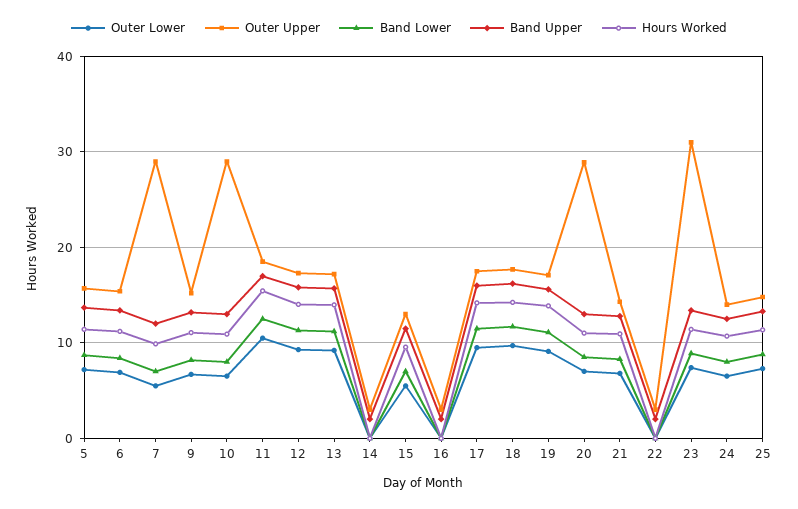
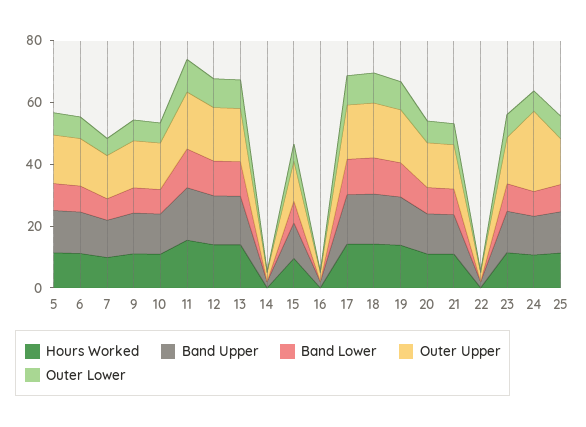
Outer Upper, 7: 29 -> 15
Outer Upper, 10: 29 -> 15
Outer Upper, 20: 29 -> 15
Outer Upper, 23: 31 -> 15
Outer Upper, 24: 14 -> 25

